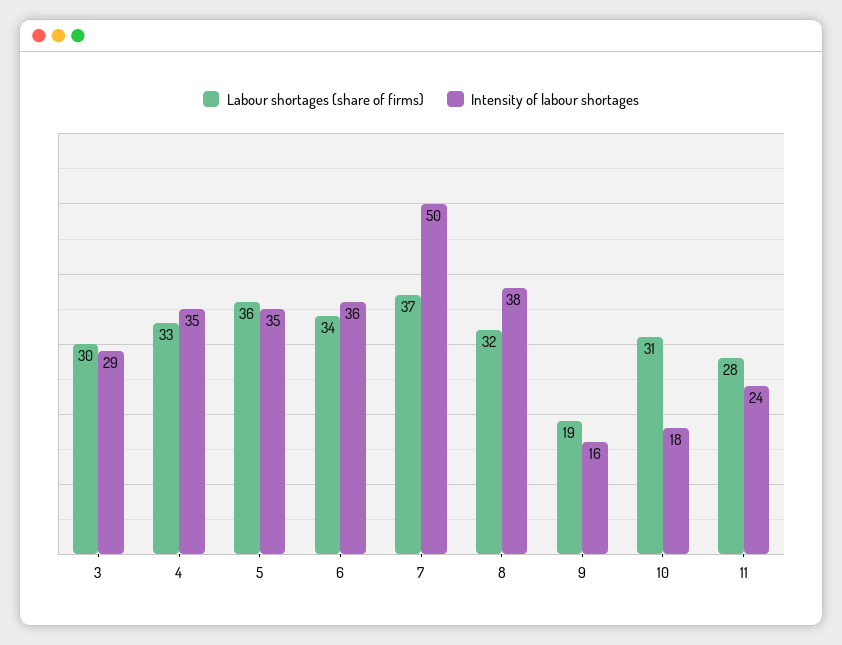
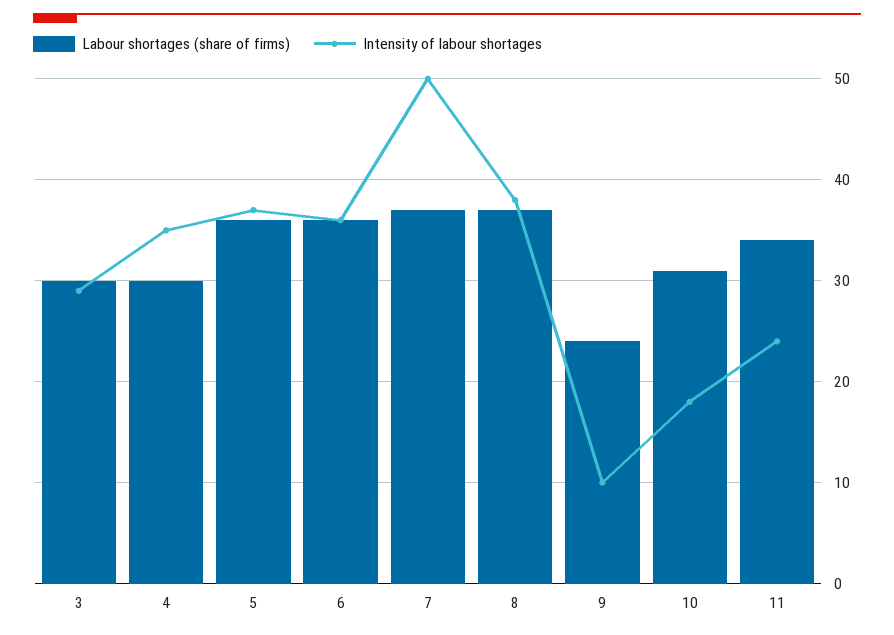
Labour shortages (share of firms), 4: 33 -> 30
Intensity of labour shortages, 5: 35 -> 37
Labour shortages (share of firms), 6: 34 -> 36
Labour shortages (share of firms), 8: 32 -> 37
Labour shortages (share of firms), 9: 19 -> 24
Intensity of labour shortages, 9: 16 -> 10
Labour shortages (share of firms), 11: 28 -> 34

